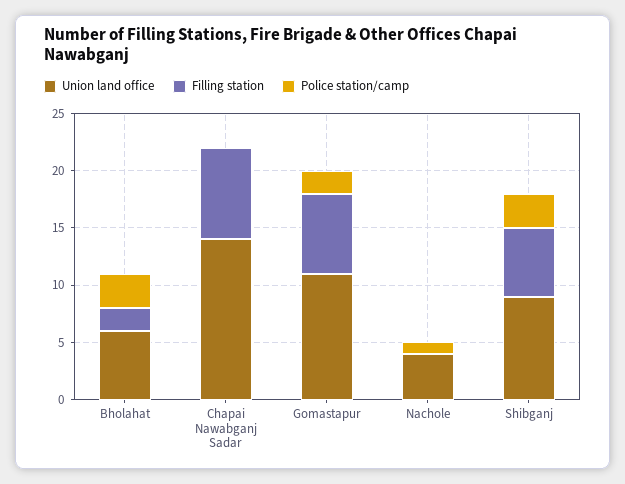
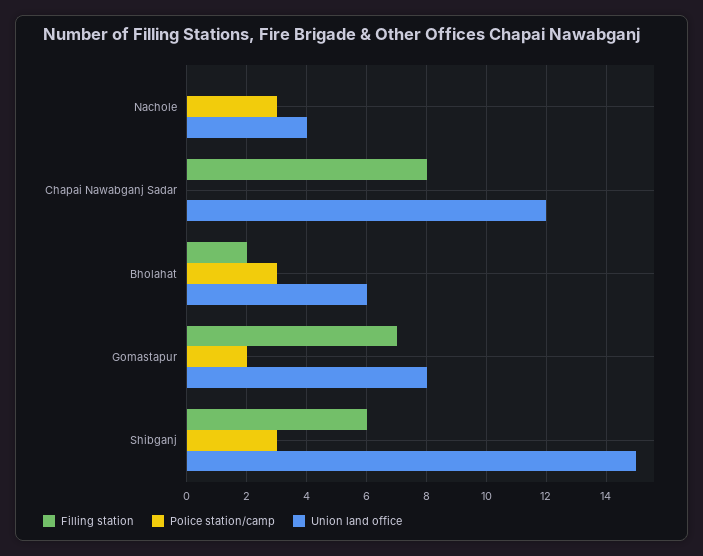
Union land office, Chapai Nawabganj Sadar: 14 -> 12
Union land office, Gomastapur: 11 -> 8
Police station/camp, Nachole: 1 -> 3
Union land office, Shibganj: 9 -> 15

